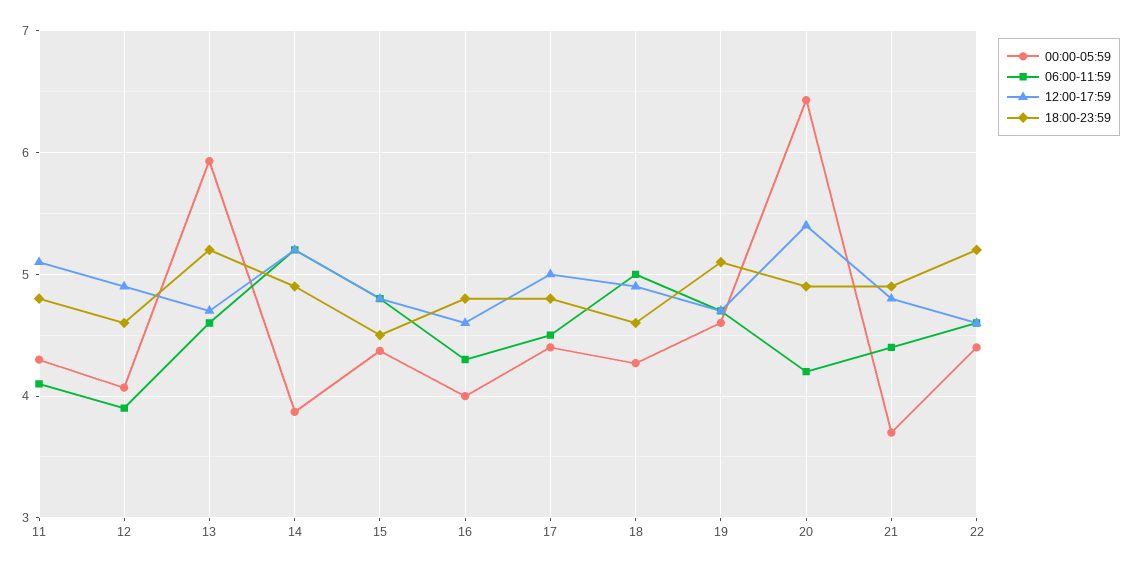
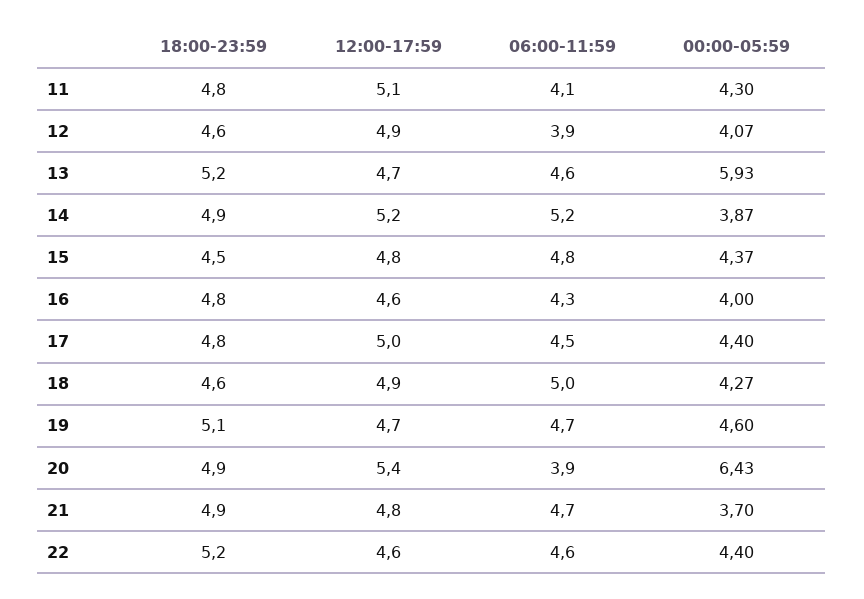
06:00-11:59, 20: 4.2 -> 3.9
06:00-11:59, 21: 4.4 -> 4.7

